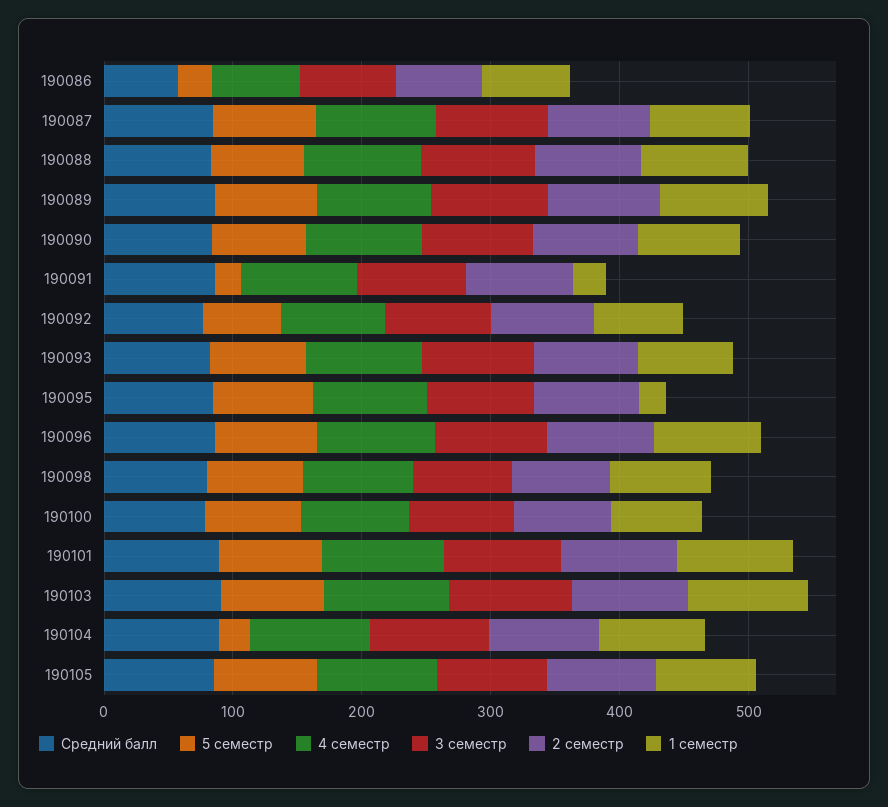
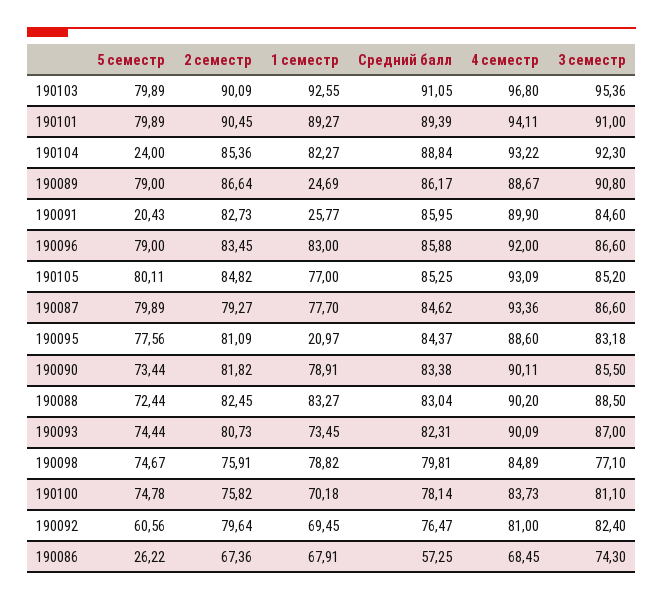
1 семестр, 190089: 80 -> 24.69

